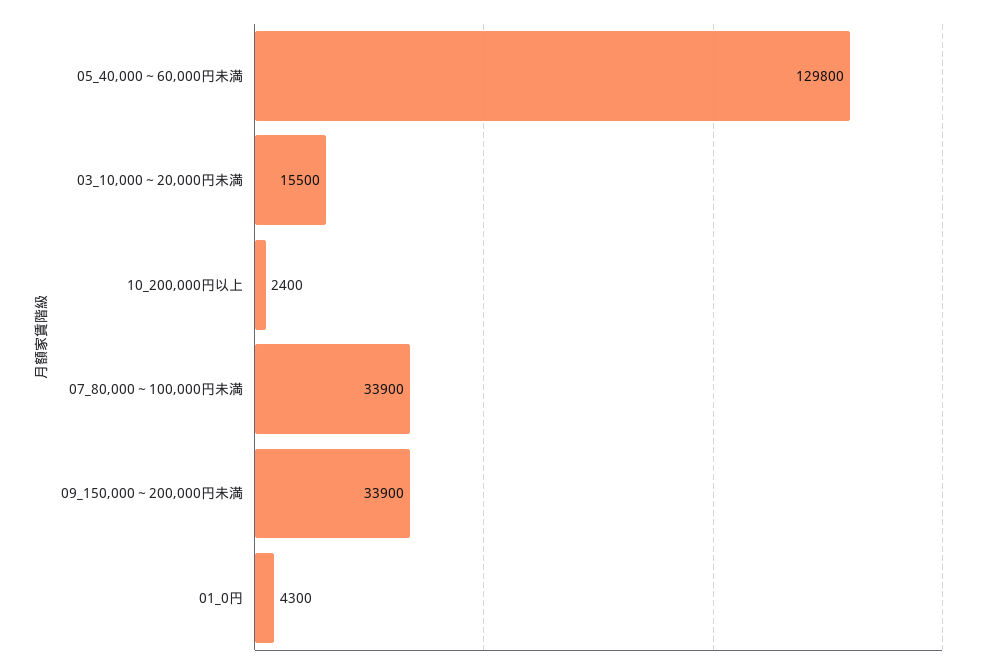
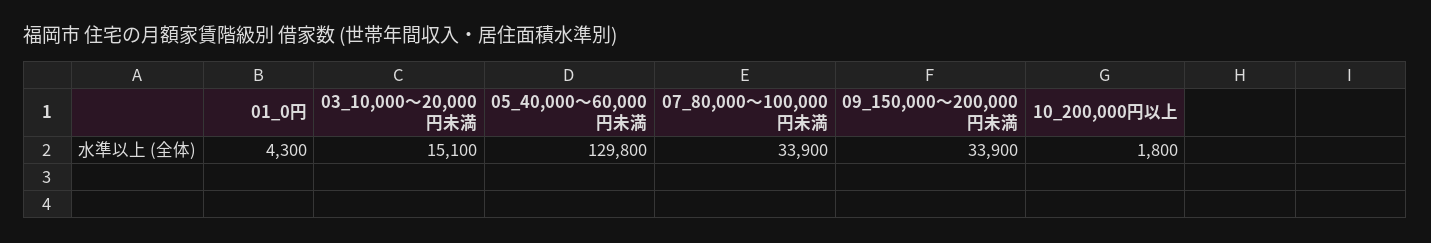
03_10,000～20,000円未満: 15500 -> 15100
10_200,000円以上: 2400 -> 1800

